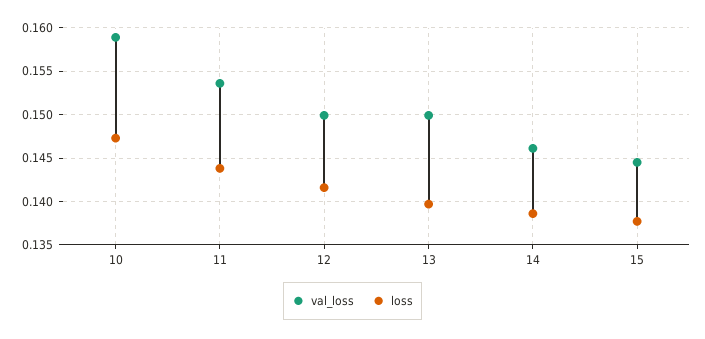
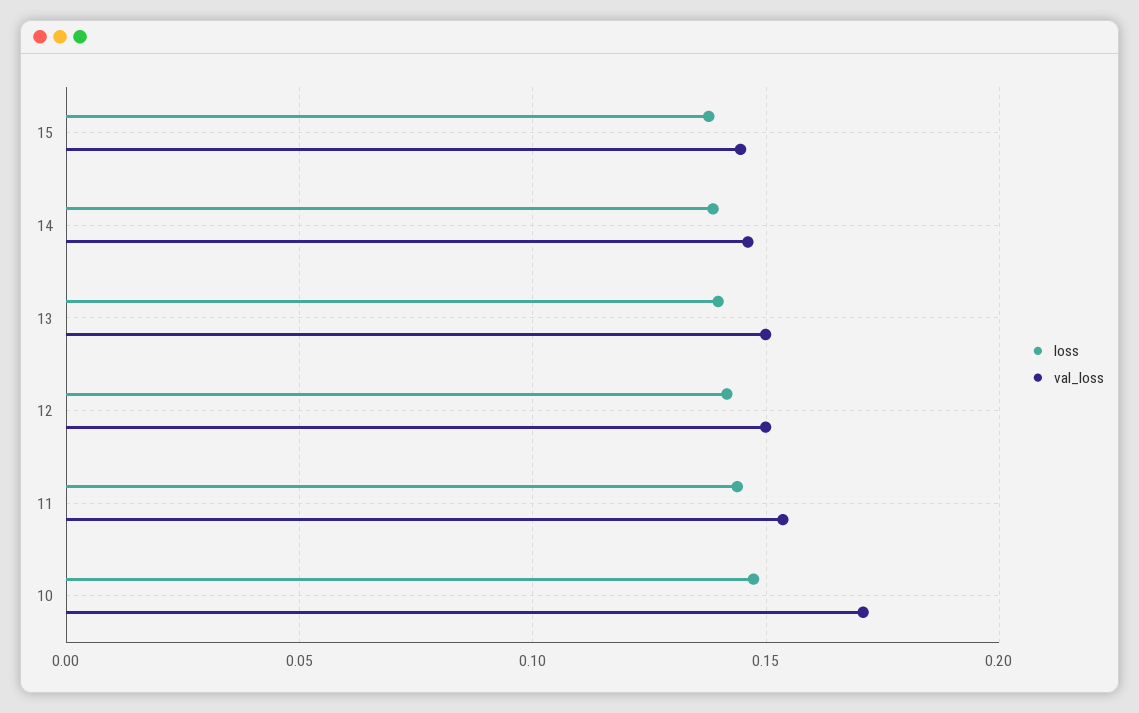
val_loss, 10: 0.159 -> 0.17

